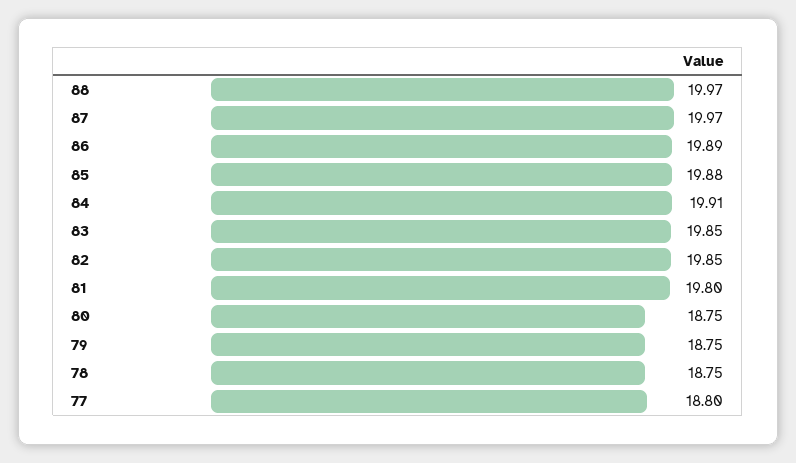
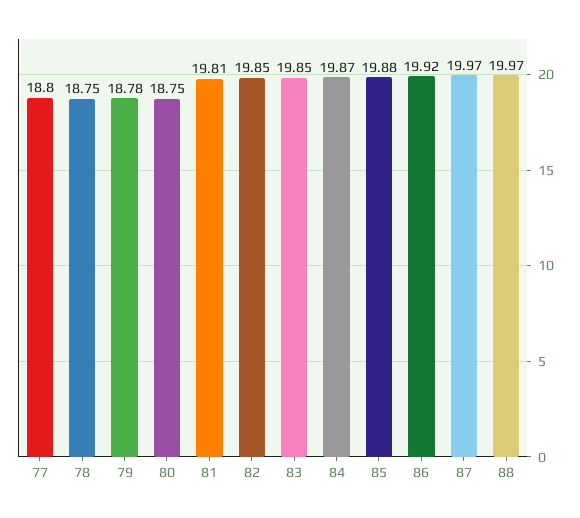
86: 19.89 -> 19.92
84: 19.91 -> 19.87
81: 19.8 -> 19.81
79: 18.75 -> 18.78

